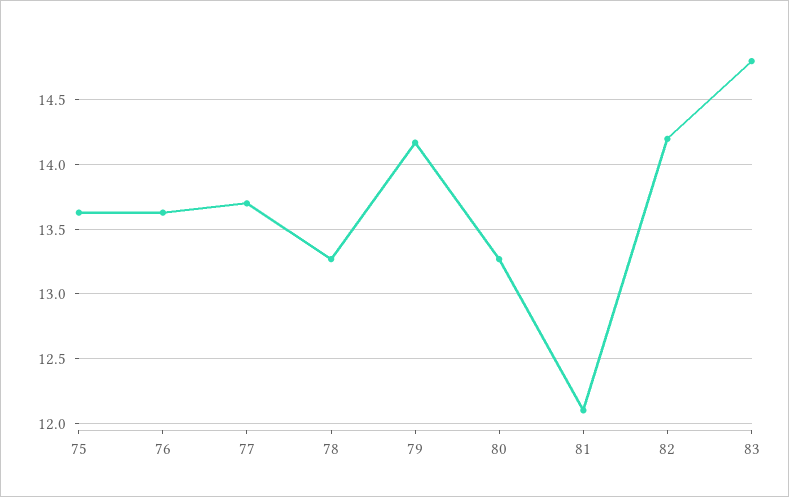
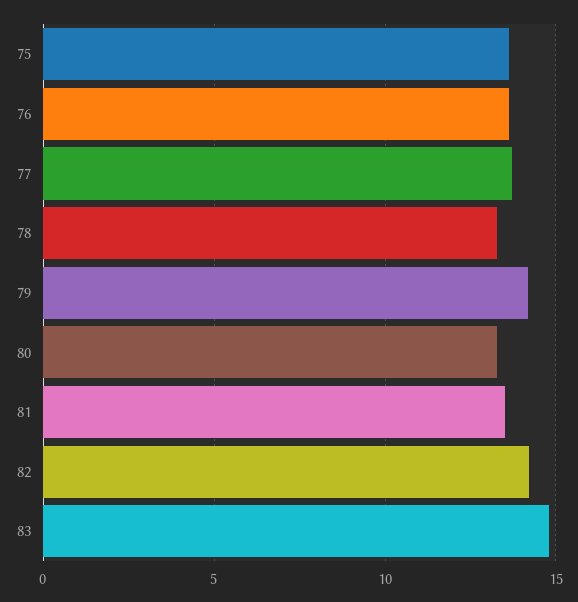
81: 12.1 -> 13.5

